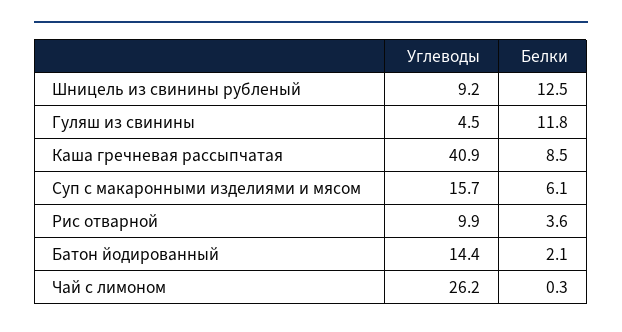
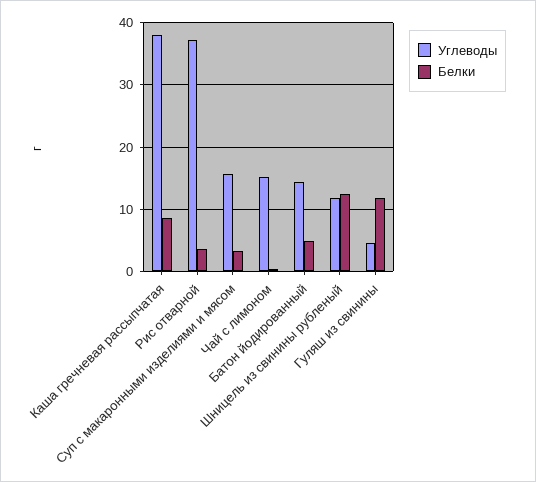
Углеводы, Шницель из свинины рубленый: 9.2 -> 12
Углеводы, Каша гречневая рассыпчатая: 40.9 -> 38
Белки, Суп с макаронными изделиями и мясом: 6.1 -> 3
Углеводы, Рис отварной: 9.9 -> 37
Белки, Батон йодированный: 2.1 -> 5
Углеводы, Чай с лимоном: 26.2 -> 15

